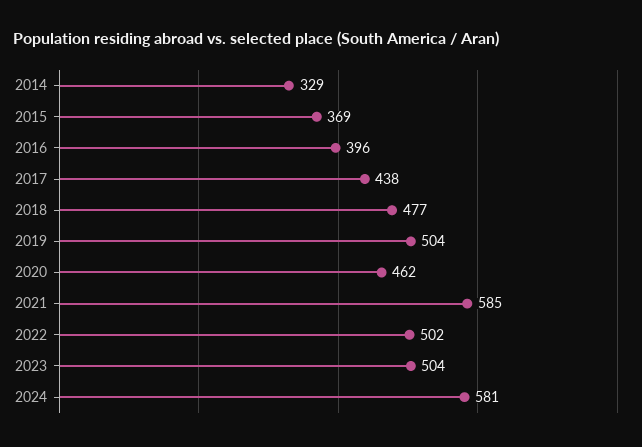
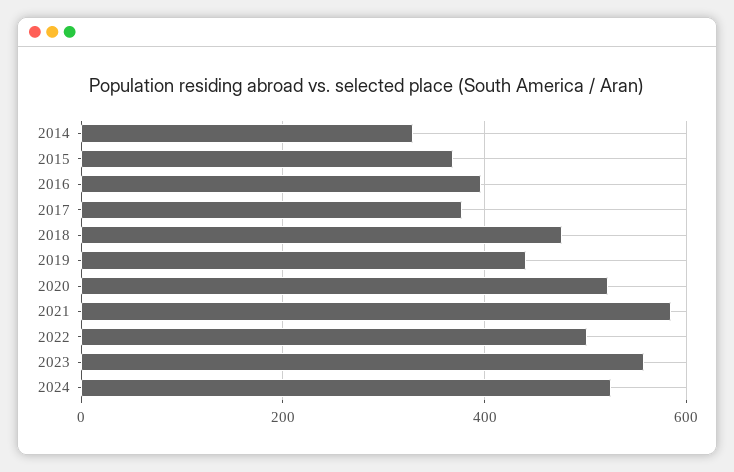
2017: 438 -> 380
2019: 504 -> 440
2020: 462 -> 520
2023: 504 -> 560
2024: 581 -> 520

